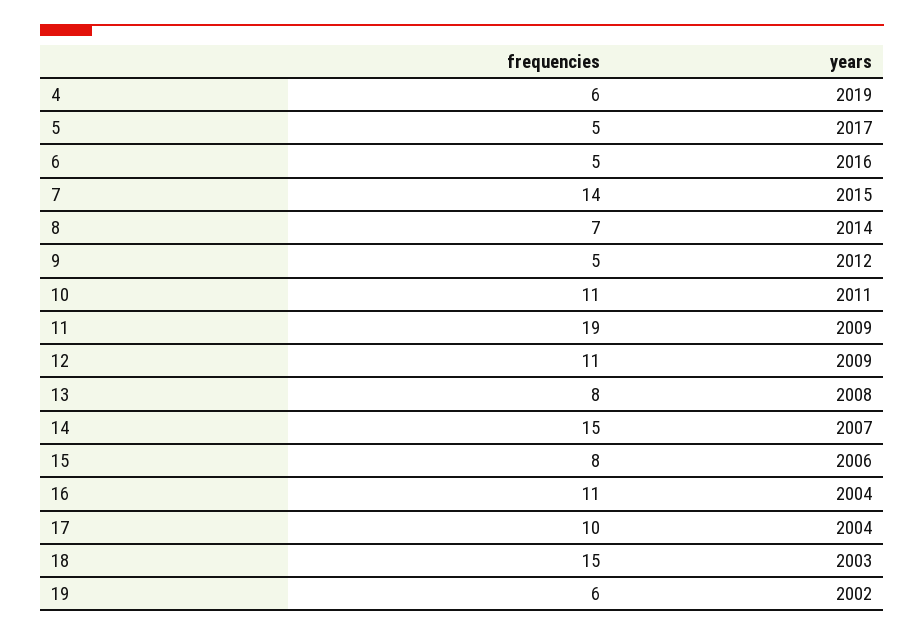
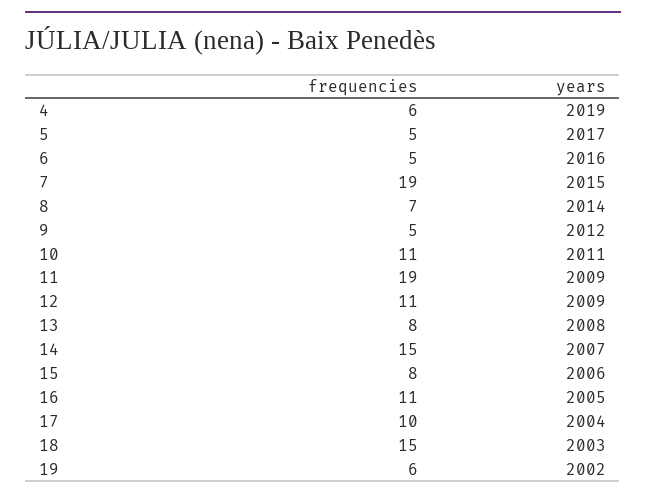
frequencies, 7: 14 -> 19
years, 16: 2004 -> 2005

